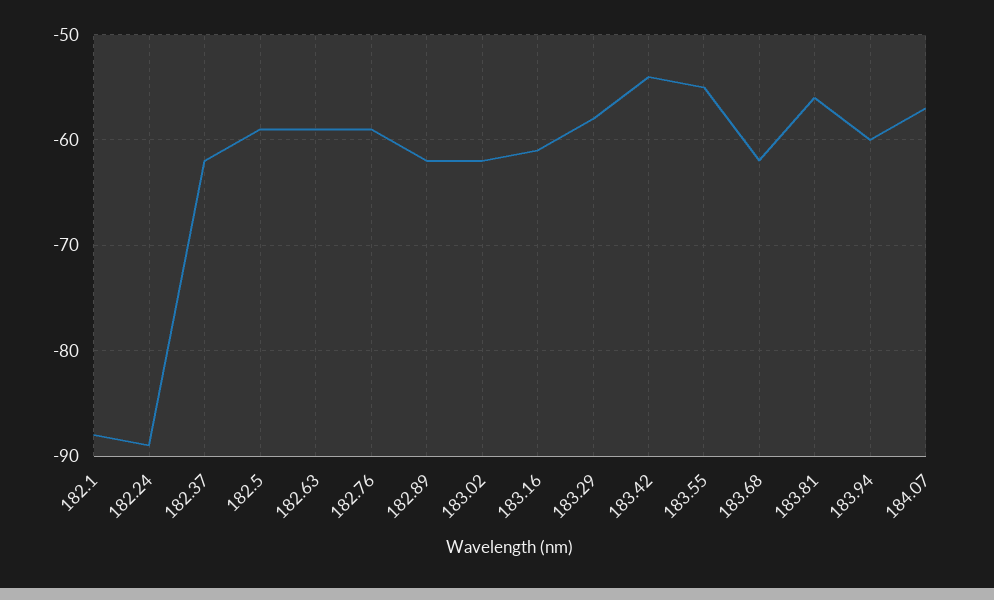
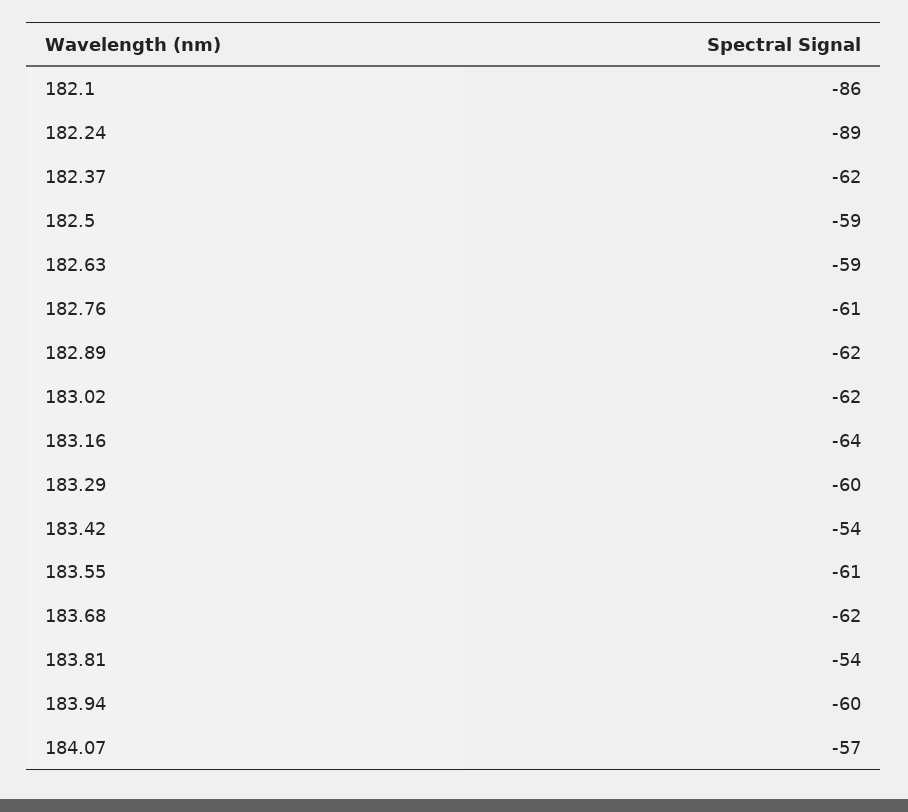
182.1: -88 -> -86
182.76: -59 -> -61
183.16: -61 -> -64
183.29: -58 -> -60
183.55: -55 -> -61
183.81: -56 -> -54

